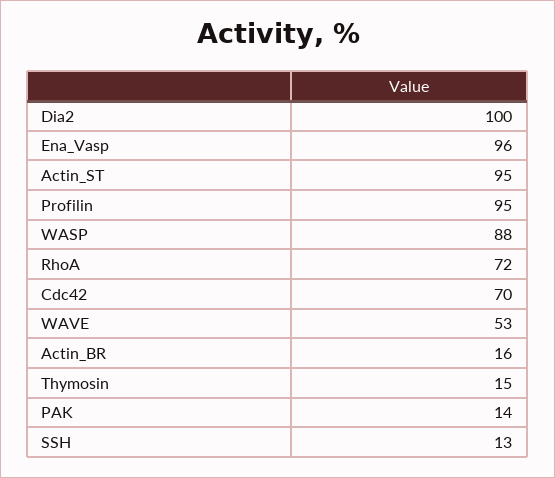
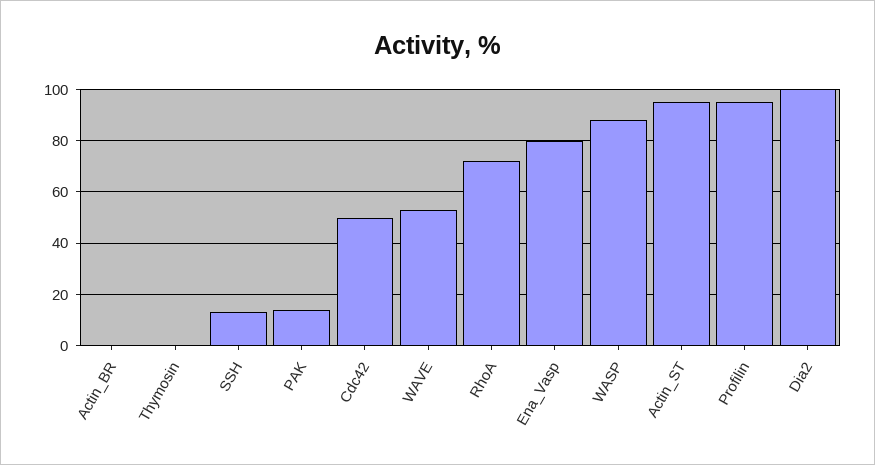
Ena_Vasp: 96 -> 80
Cdc42: 70 -> 50
Actin_BR: 16 -> 0
Thymosin: 15 -> 0

